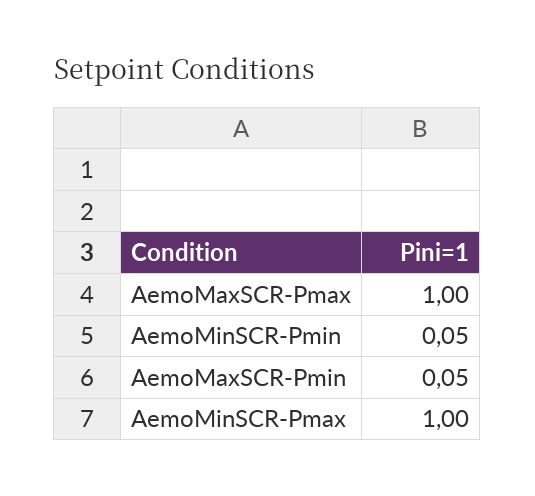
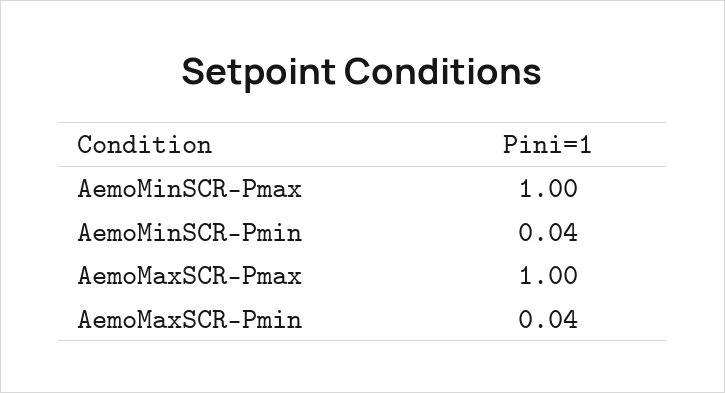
AemoMinSCR-Pmin: 0.05 -> 0.04
AemoMaxSCR-Pmin: 0.05 -> 0.04

